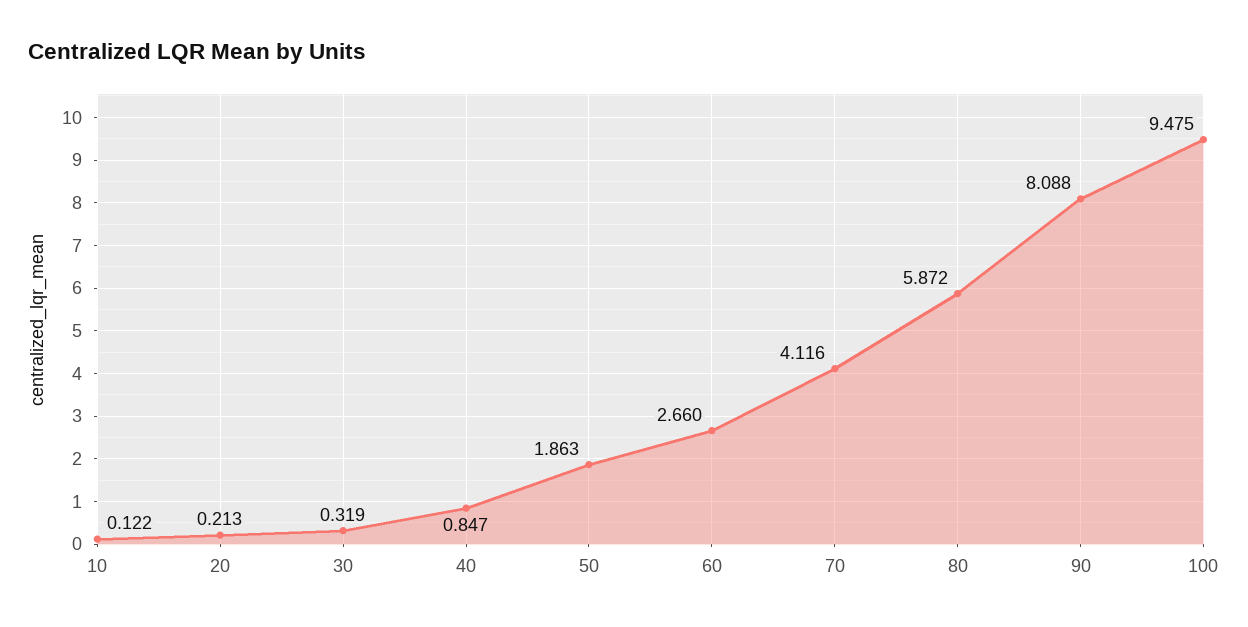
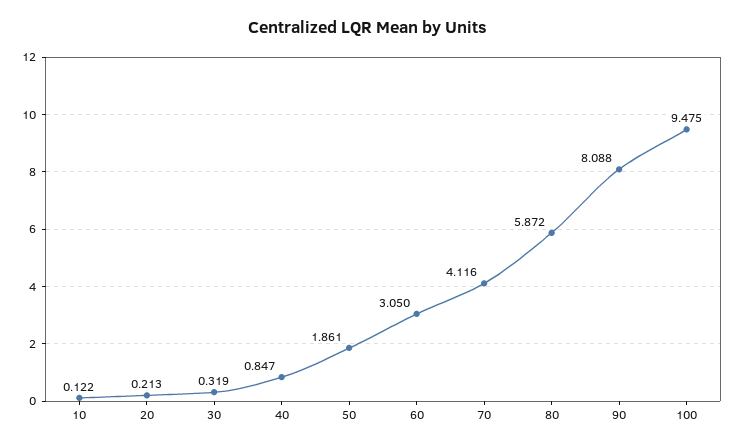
50: 1.863 -> 1.861
60: 2.66 -> 3.05

